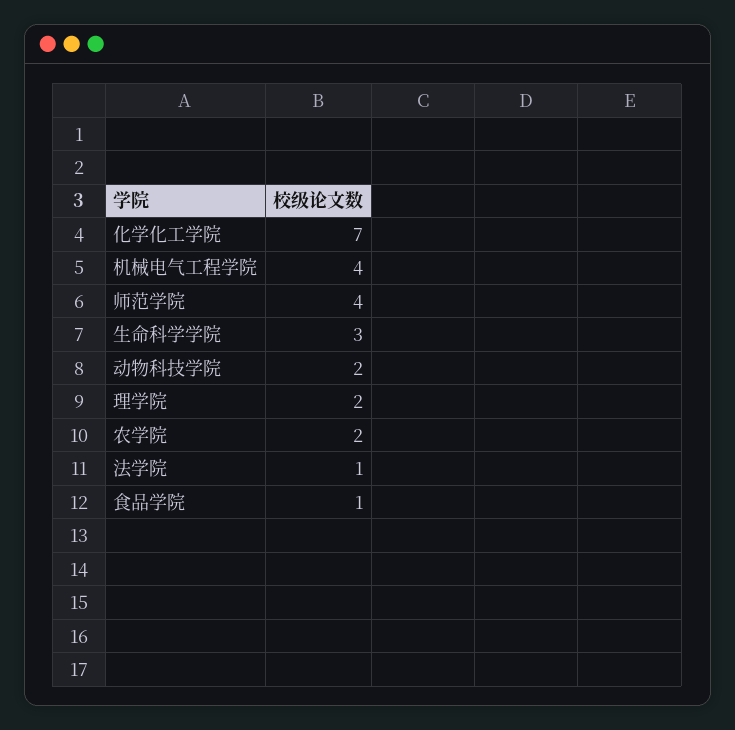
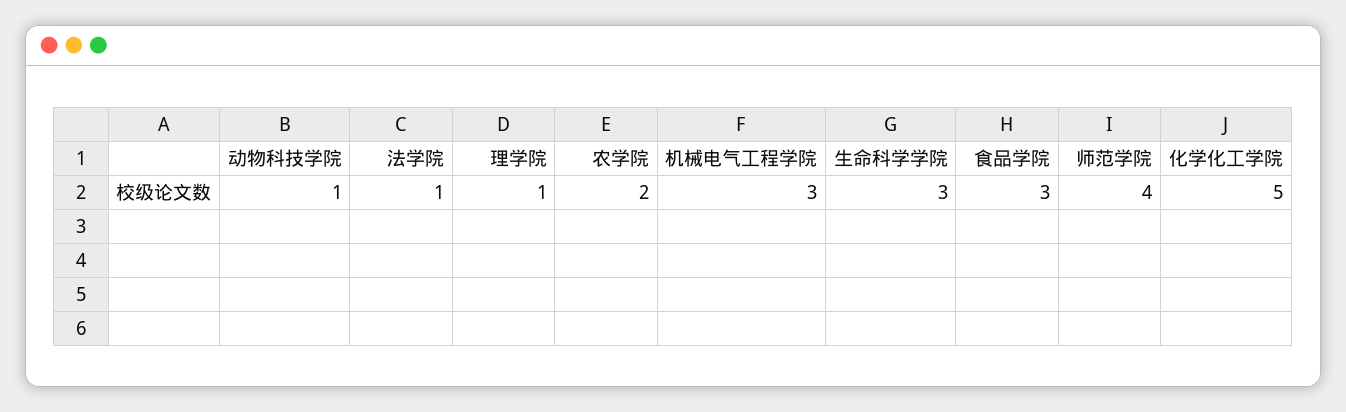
化学化工学院: 7 -> 5
机械电气工程学院: 4 -> 3
动物科技学院: 2 -> 1
理学院: 2 -> 1
食品学院: 1 -> 3

